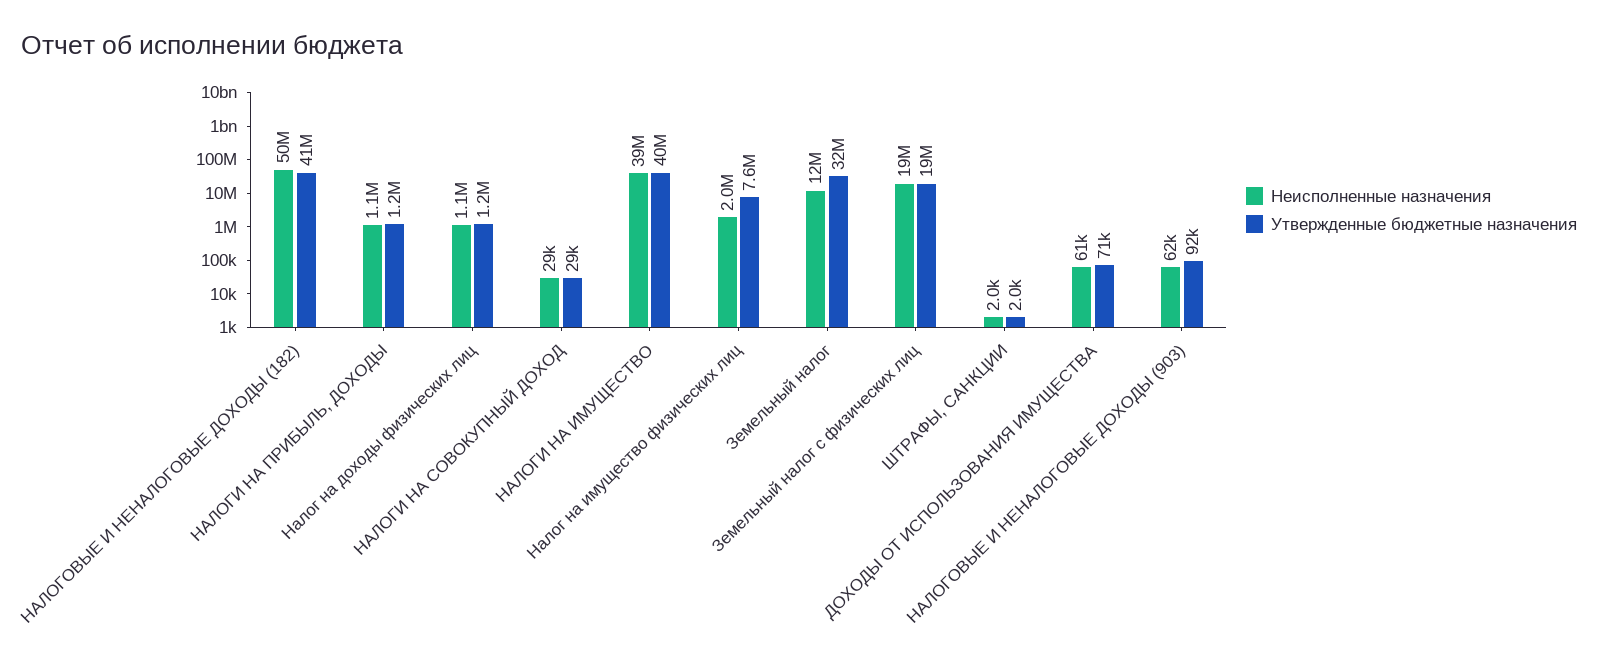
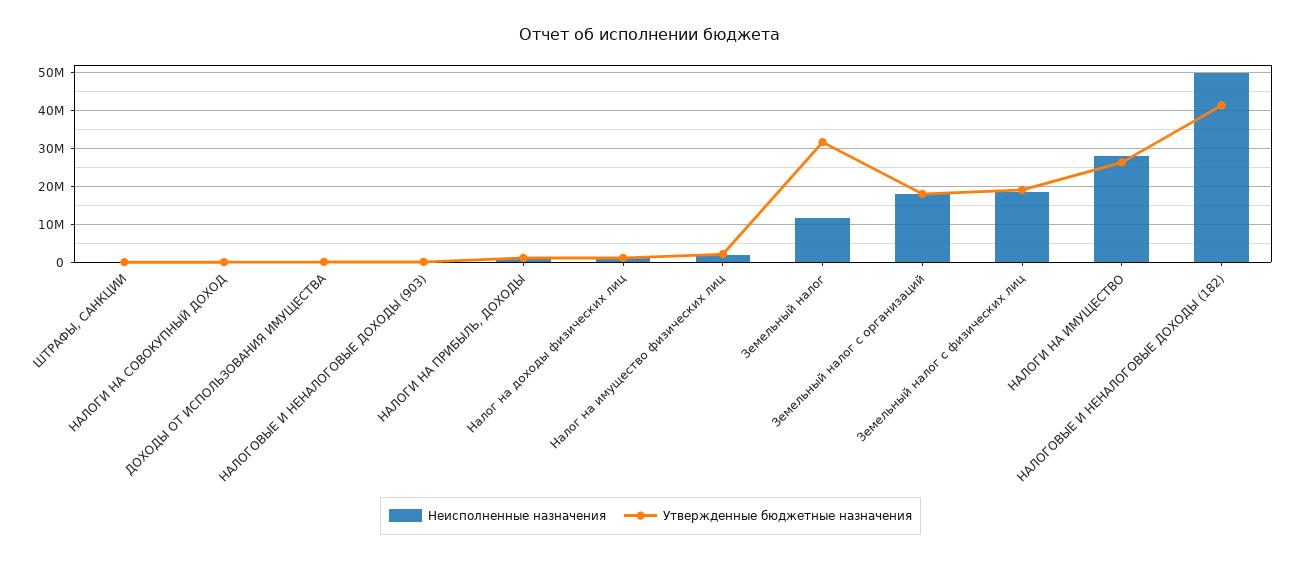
Неисполненные назначения, НАЛОГИ НА ИМУЩЕСТВО: 39000000 -> 28000000
Утвержденные бюджетные назначения, НАЛОГИ НА ИМУЩЕСТВО: 40000000 -> 26000000
Утвержденные бюджетные назначения, Налог на имущество физических лиц: 7600000 -> 2000000
Неисполненные назначения, Земельный налог с организаций: none -> 18000000
Утвержденные бюджетные назначения, Земельный налог с организаций: none -> 18000000

